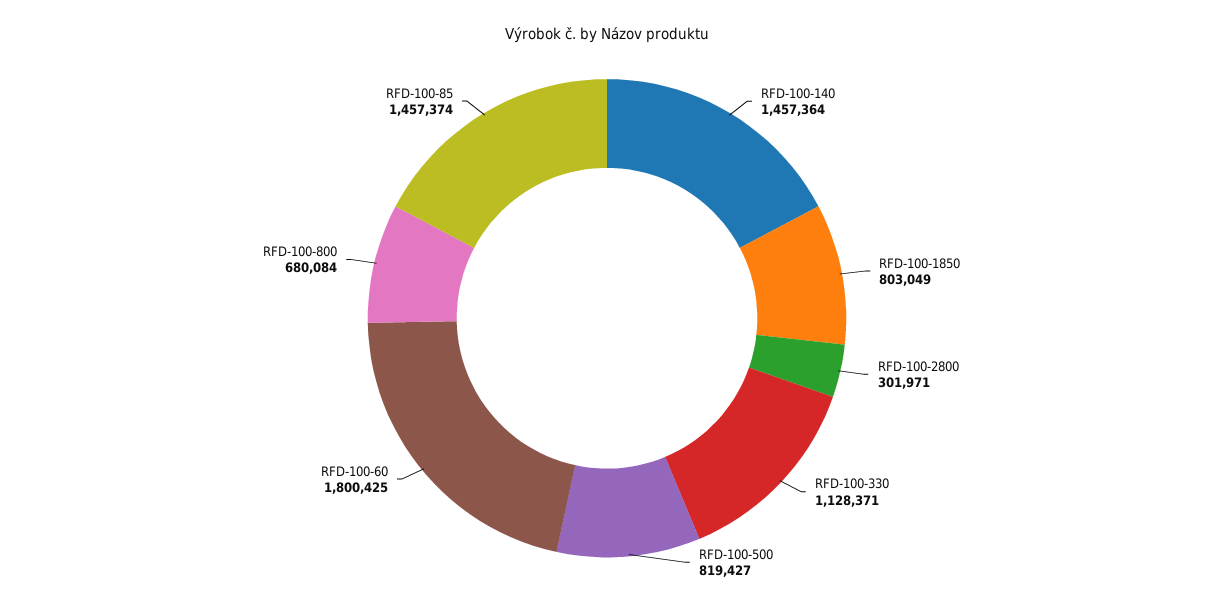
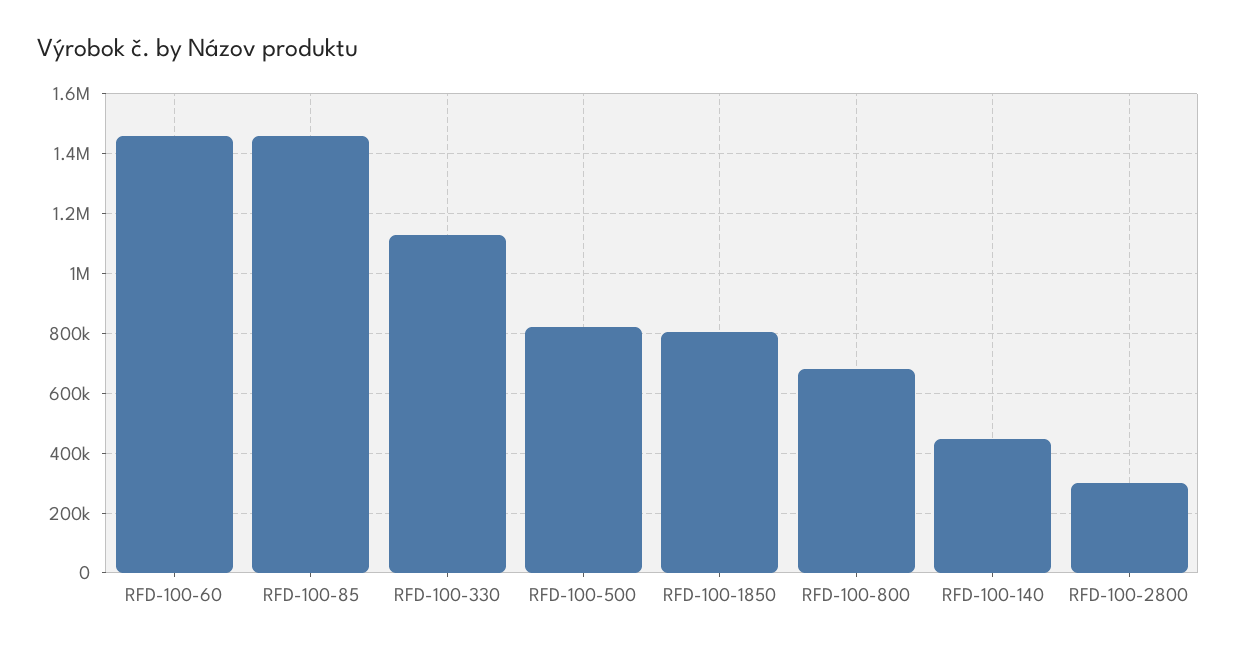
RFD-100-140: 1457364 -> 450000
RFD-100-60: 1800425 -> 1450000

